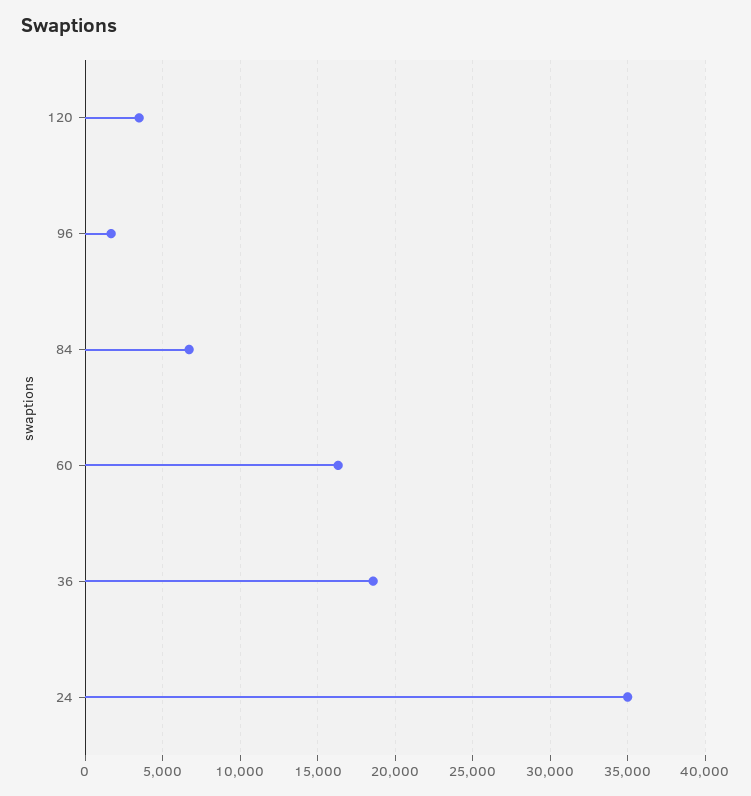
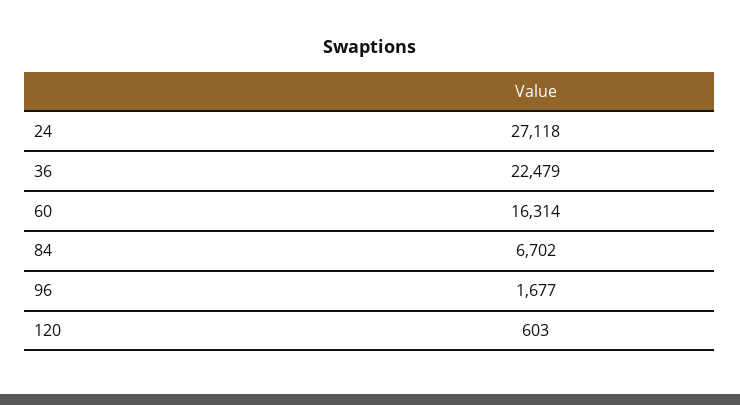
120: 3500 -> 603
36: 18500 -> 22479
24: 35000 -> 27118

